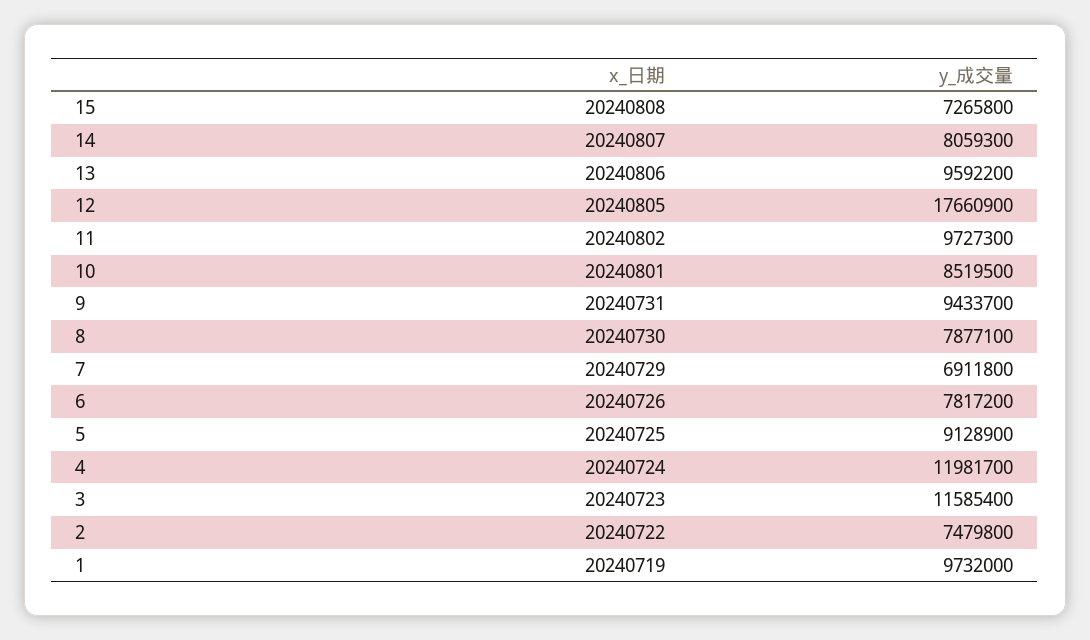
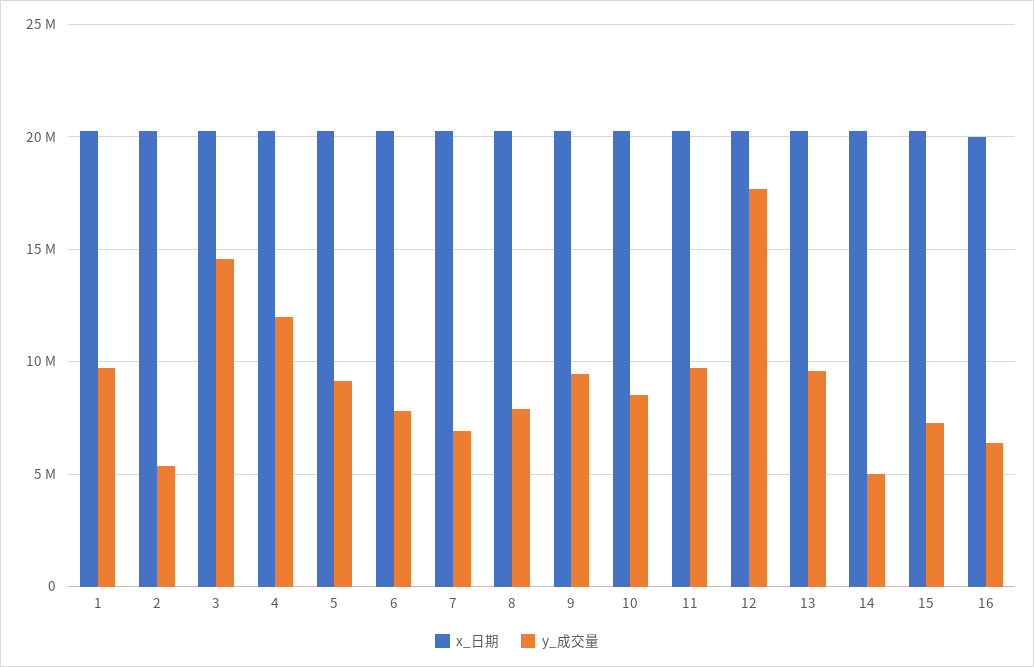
y_成交量, 14: 8059300 -> 5000000
y_成交量, 3: 11585400 -> 14500000
y_成交量, 2: 7479800 -> 5500000
x_日期, 16: none -> 20000000
y_成交量, 16: none -> 6500000

